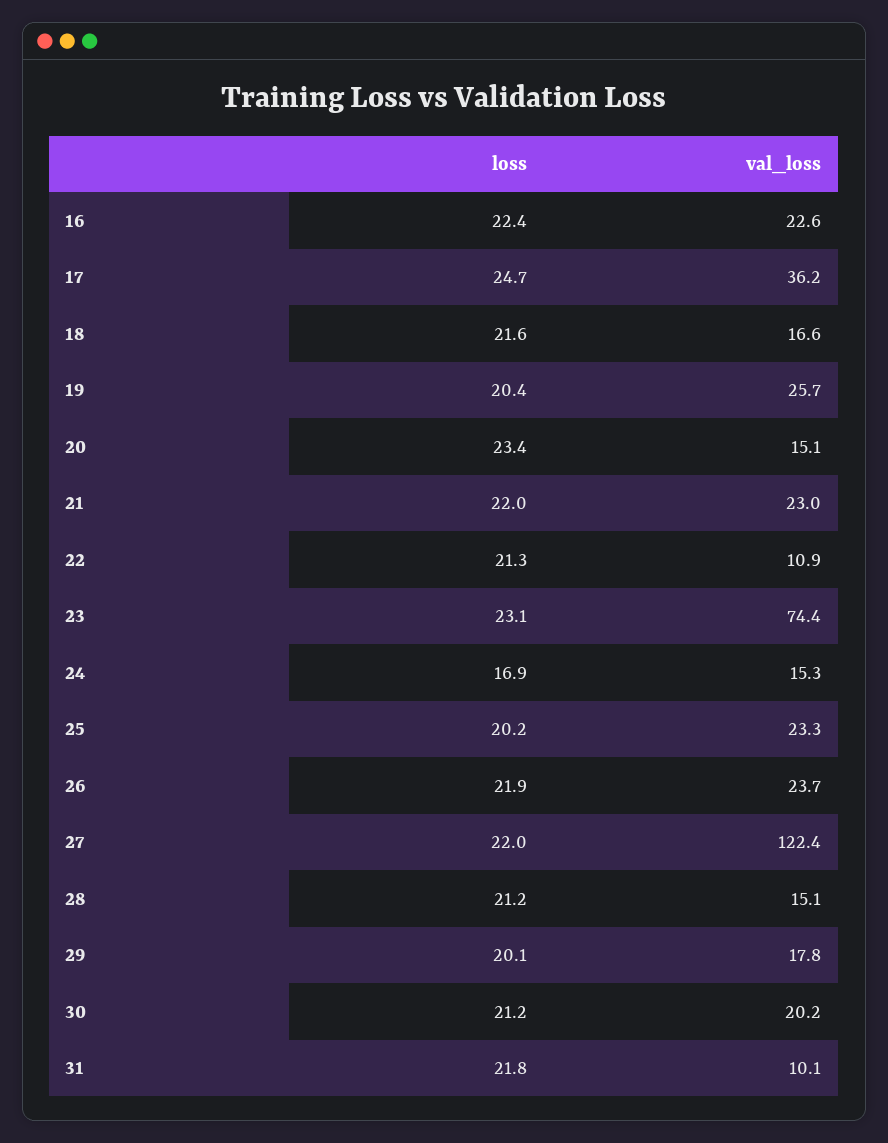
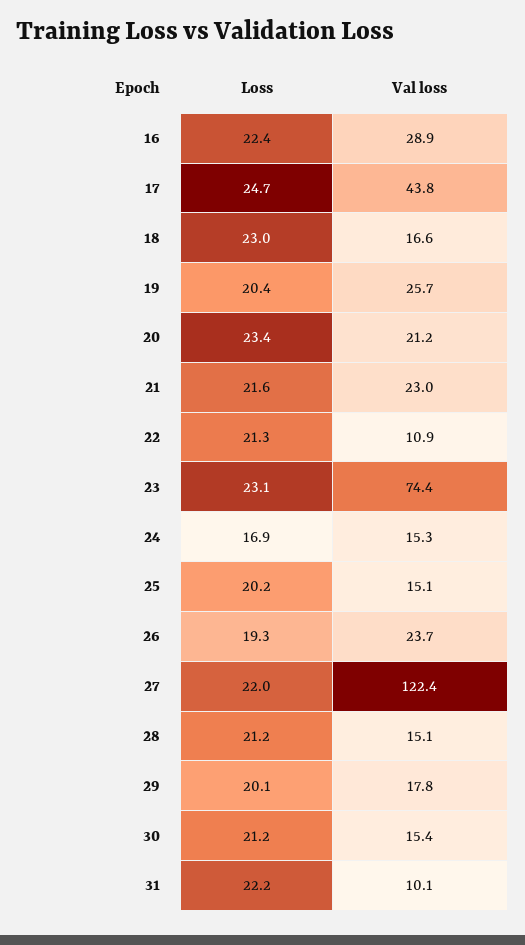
val_loss, 16: 22.6 -> 28.9
val_loss, 17: 36.2 -> 43.8
loss, 18: 21.6 -> 23
val_loss, 20: 15.1 -> 21.2
loss, 21: 22 -> 21.6
val_loss, 25: 23.3 -> 15.1
loss, 26: 21.9 -> 19.3
val_loss, 30: 20.2 -> 15.4
loss, 31: 21.8 -> 22.2

